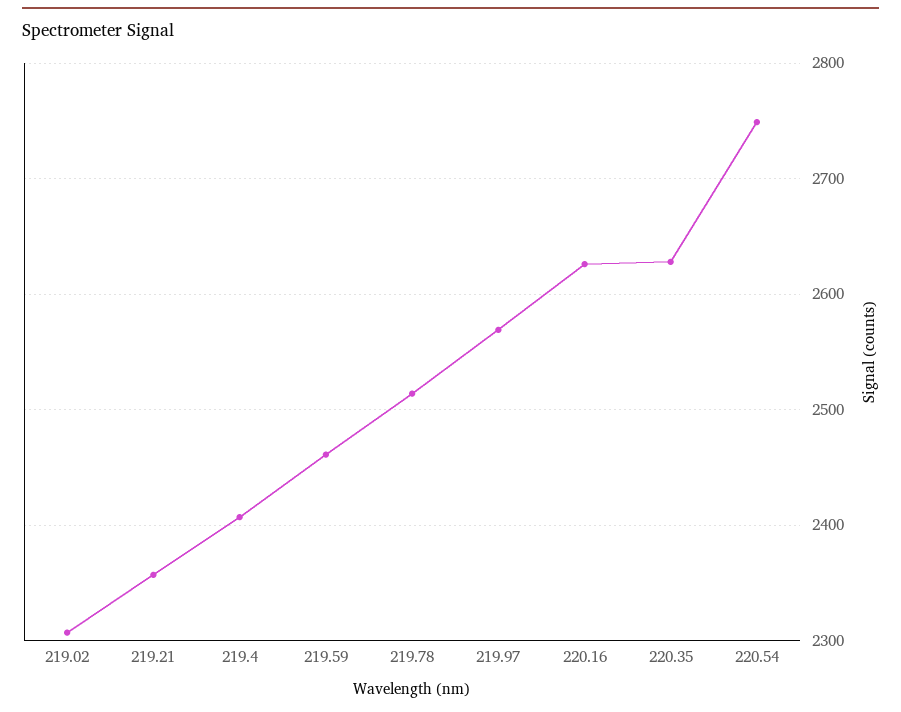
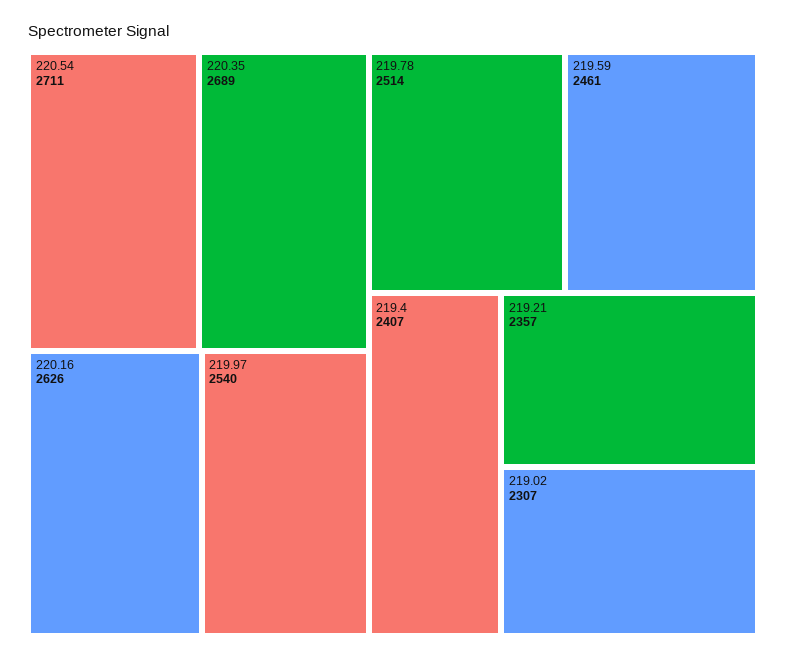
219.97: 2570 -> 2540
220.35: 2630 -> 2689
220.54: 2750 -> 2711

